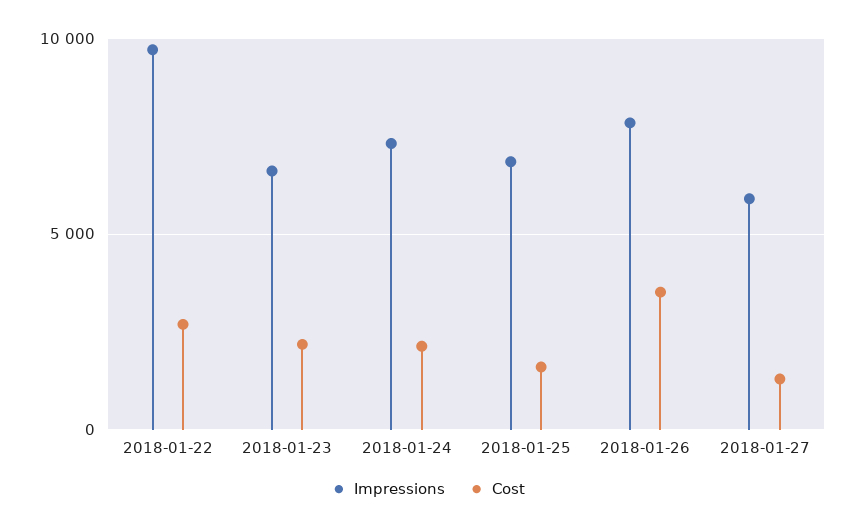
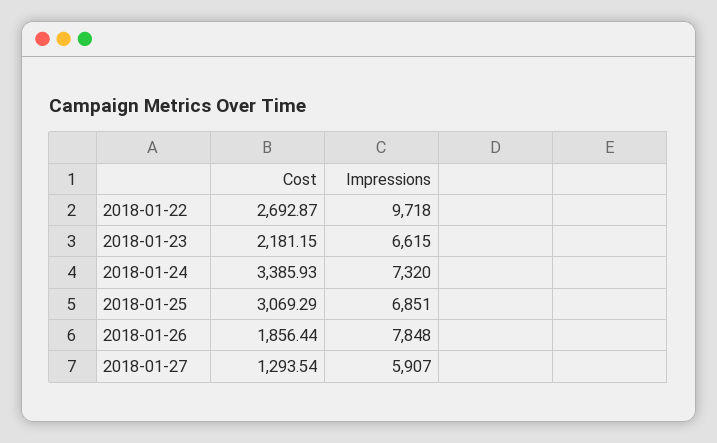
Cost, 2018-01-24: 2000 -> 3385.93
Cost, 2018-01-25: 1500 -> 3069.29
Cost, 2018-01-26: 3500 -> 1856.44

